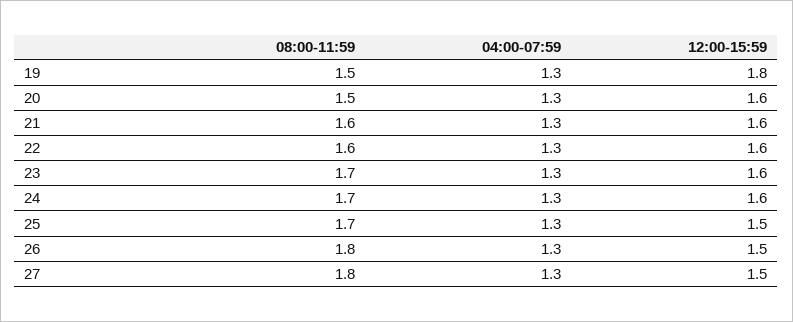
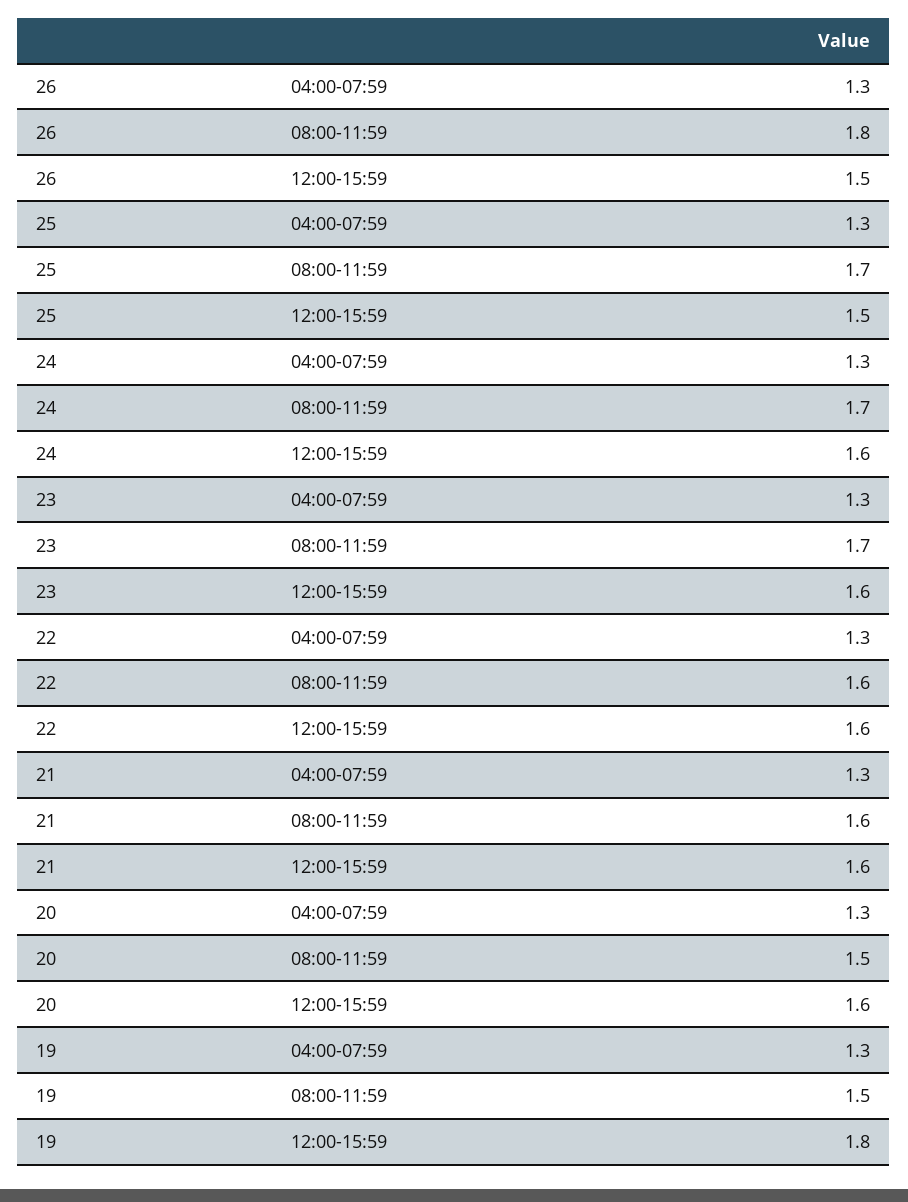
08:00-11:59, 27: 1.8 -> none
04:00-07:59, 27: 1.3 -> none
12:00-15:59, 27: 1.5 -> none

